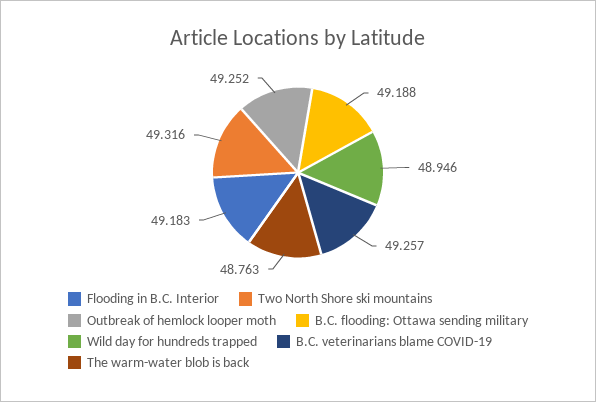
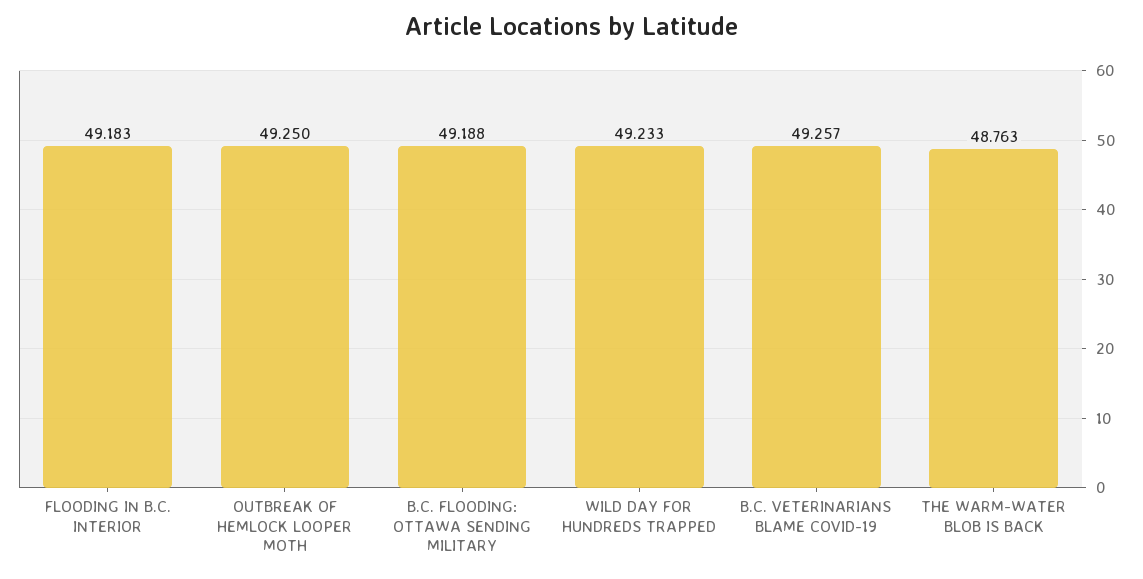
Two North Shore ski mountains: 49.316 -> none
Outbreak of hemlock looper moth: 49.252 -> 49.25
Wild day for hundreds trapped: 48.946 -> 49.233

